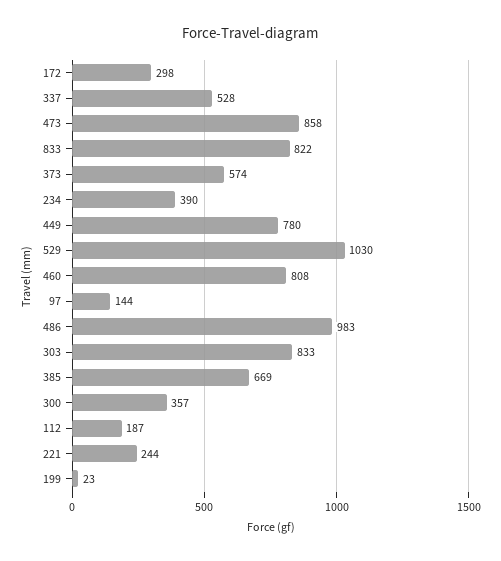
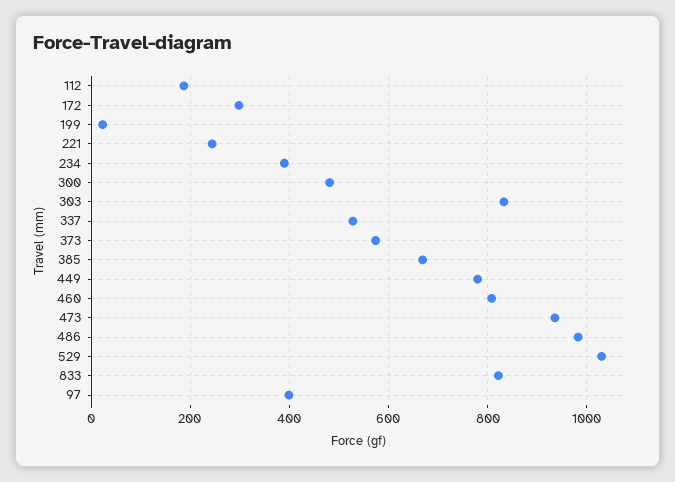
473: 858 -> 940
97: 144 -> 400
300: 357 -> 480

